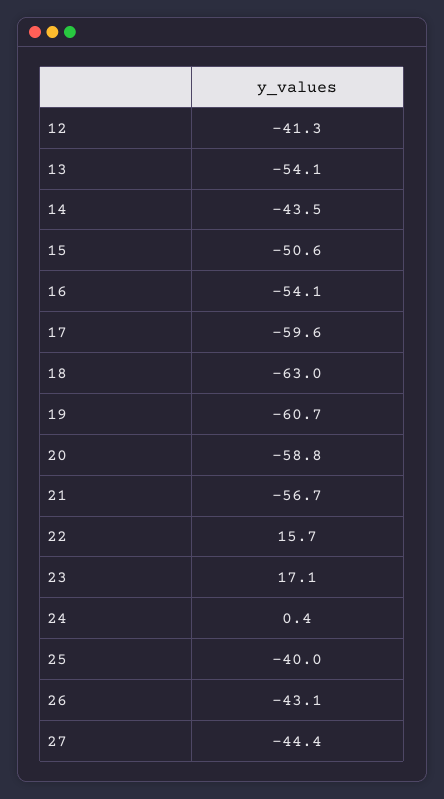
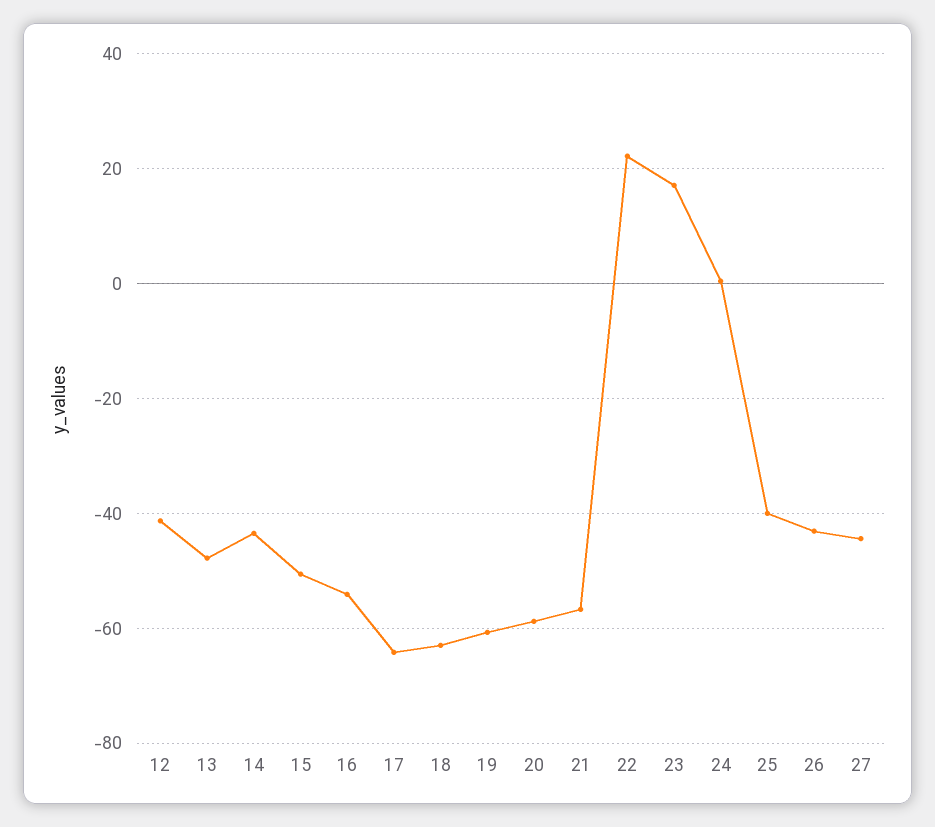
13: -54.1 -> -48
17: -59.6 -> -64
22: 15.7 -> 22

